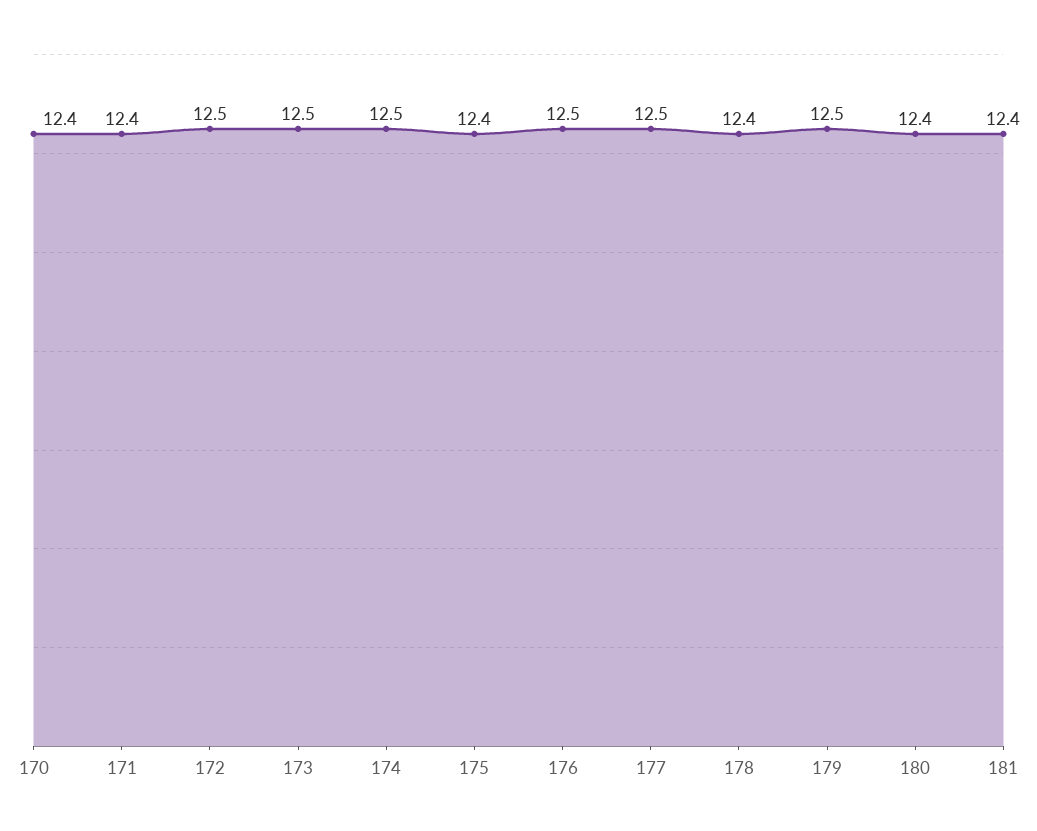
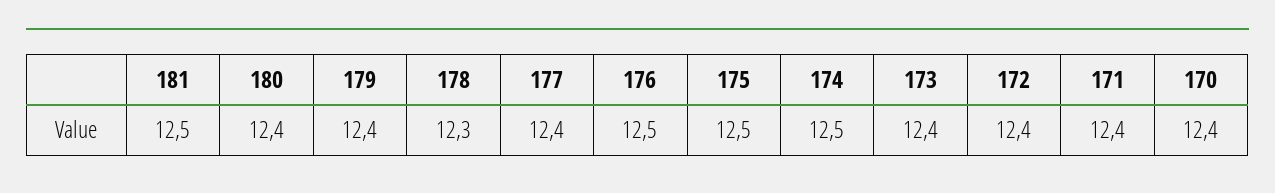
172: 12.5 -> 12.4
173: 12.5 -> 12.4
175: 12.4 -> 12.5
177: 12.5 -> 12.4
178: 12.4 -> 12.3
179: 12.5 -> 12.4
181: 12.4 -> 12.5

